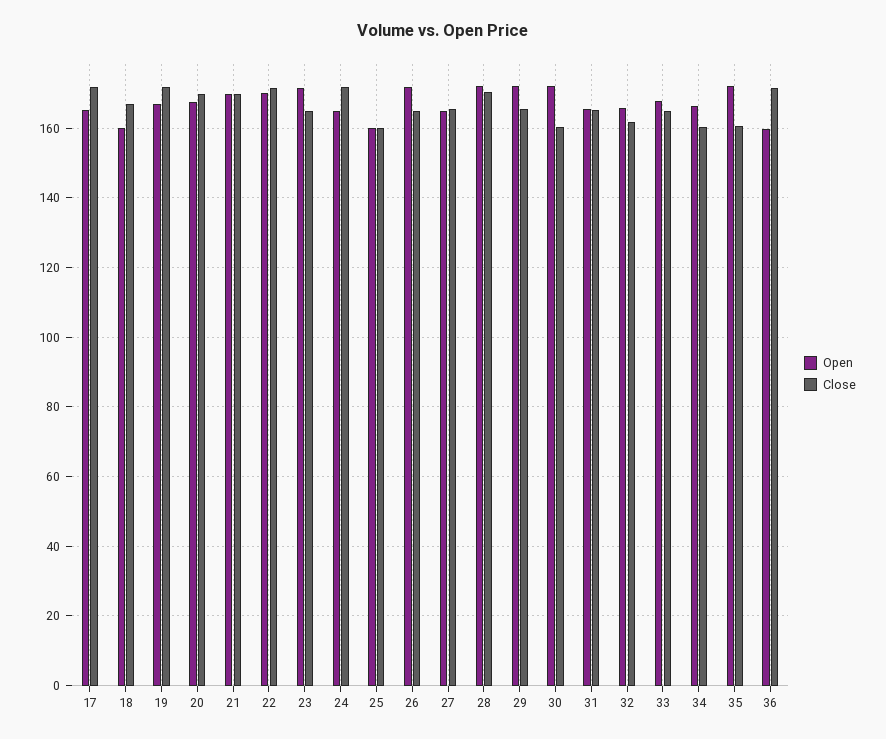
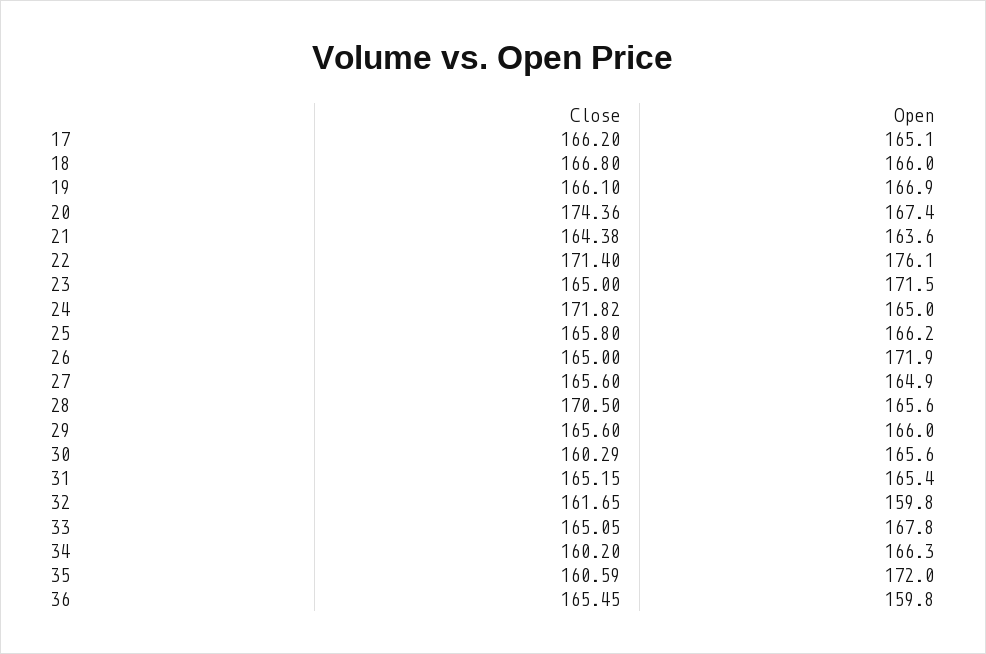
Close, 17: 172 -> 166.2
Open, 18: 160 -> 166
Close, 19: 172 -> 166.1
Close, 20: 170 -> 174.36
Open, 21: 170 -> 163.6
Close, 21: 170 -> 164.38
Open, 22: 170 -> 176.1
Open, 25: 160 -> 166.2
Close, 25: 160 -> 165.8
Open, 28: 172 -> 165.6
Open, 29: 172 -> 166
Open, 30: 172 -> 165.6
Open, 32: 166 -> 159.8
Close, 36: 172 -> 165.45

